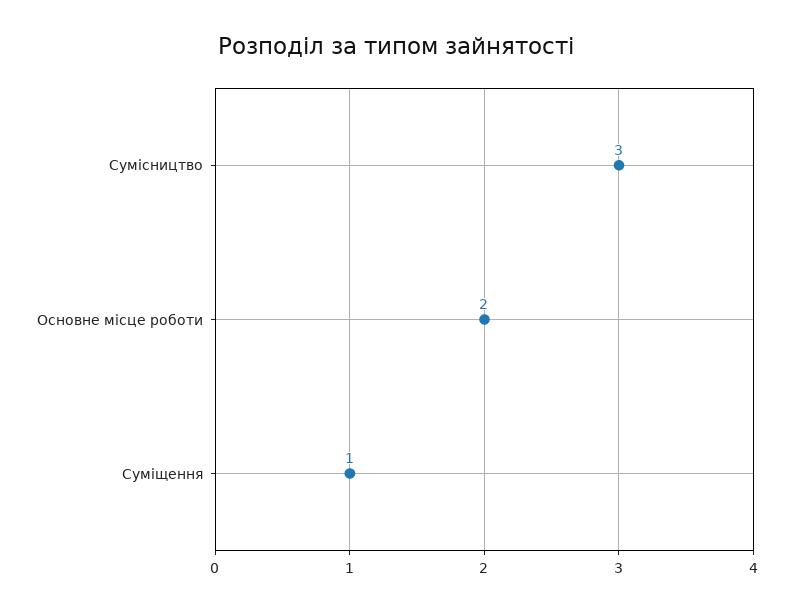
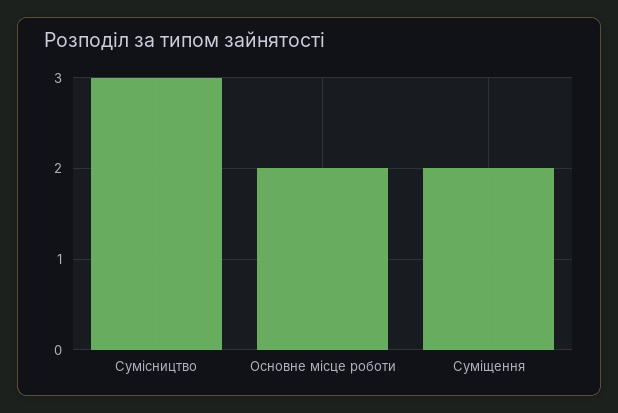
Суміщення: 1 -> 2

